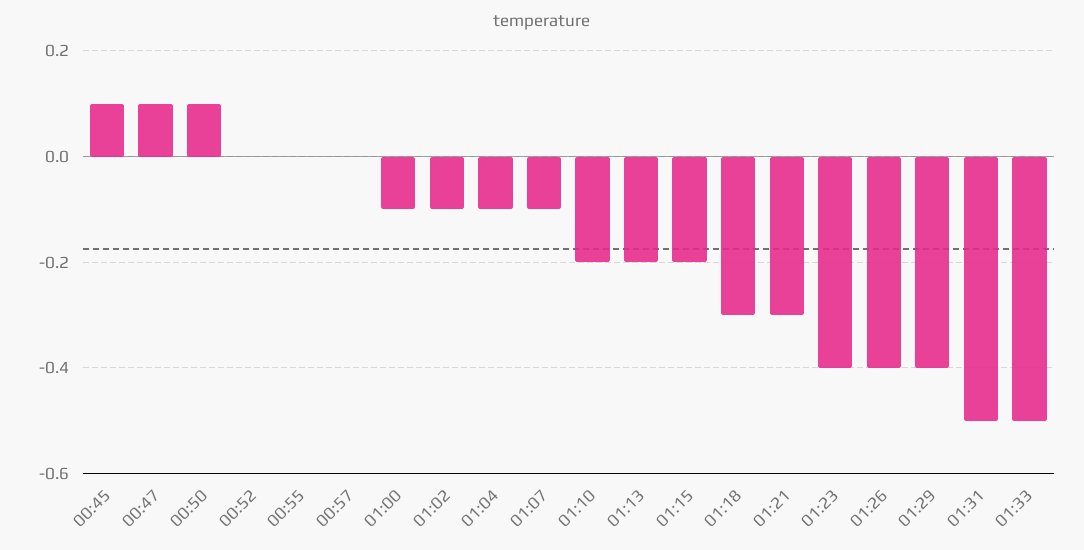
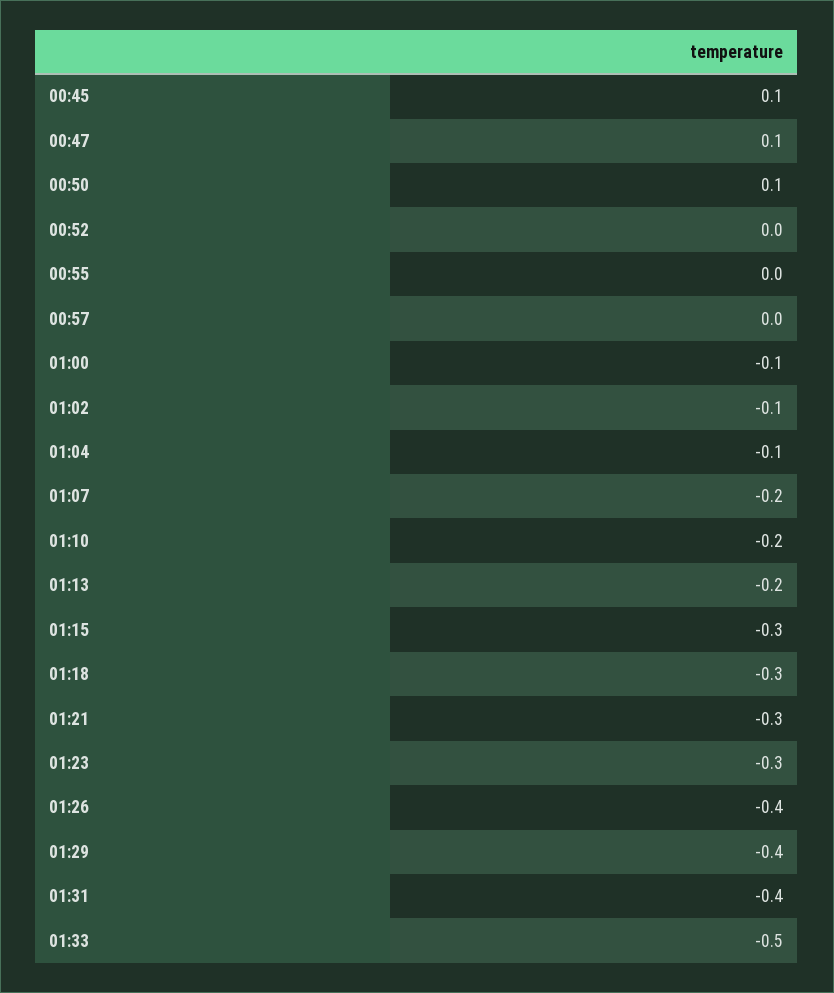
01:07: -0.1 -> -0.2
01:15: -0.2 -> -0.3
01:23: -0.4 -> -0.3
01:31: -0.5 -> -0.4

